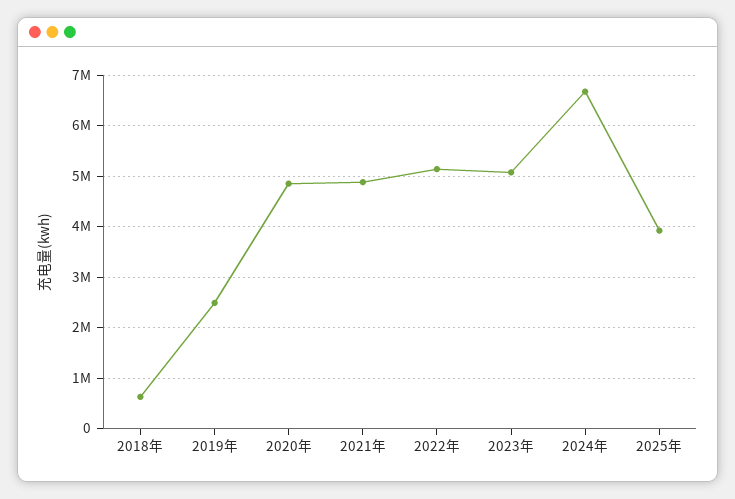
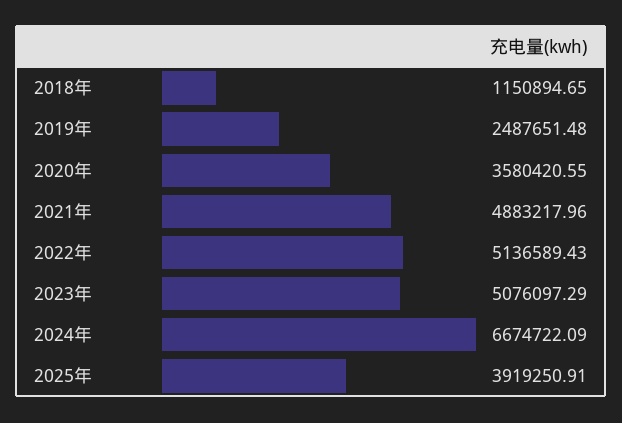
2018年: 600000 -> 1150894.65
2020年: 4800000 -> 3580420.55

